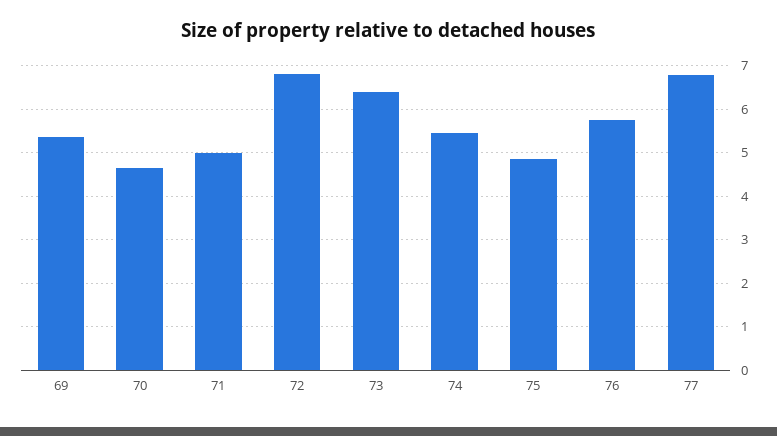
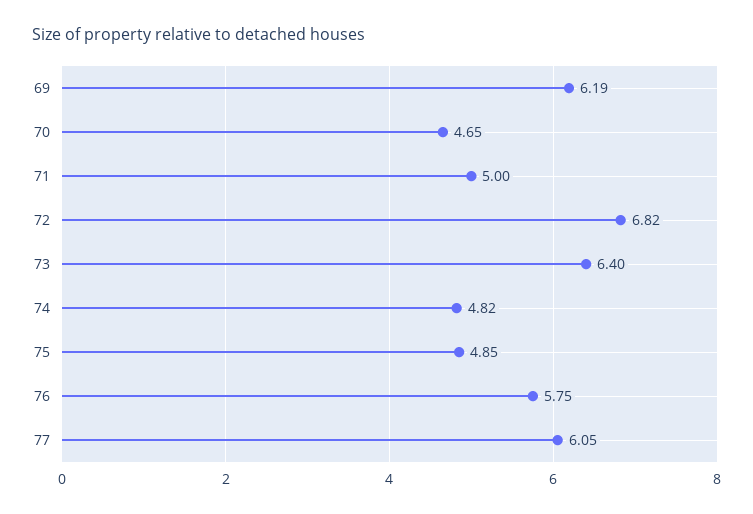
69: 5.4 -> 6.19
74: 5.4 -> 4.82
77: 6.8 -> 6.05

